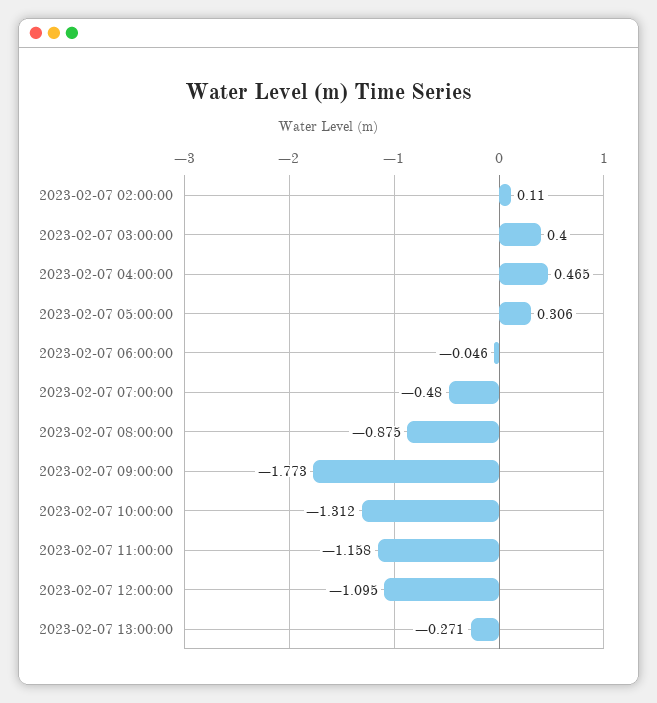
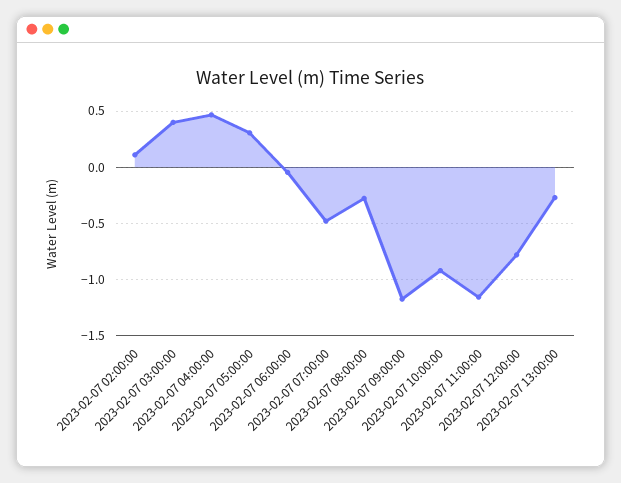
2023-02-07 08:00:00: -0.875 -> -0.3
2023-02-07 09:00:00: -1.773 -> -1.2
2023-02-07 10:00:00: -1.312 -> -0.9
2023-02-07 12:00:00: -1.095 -> -0.8

